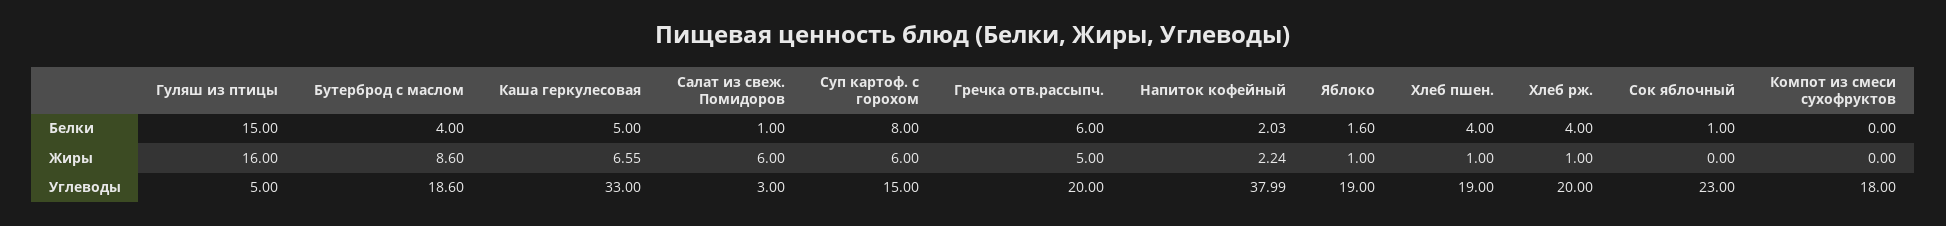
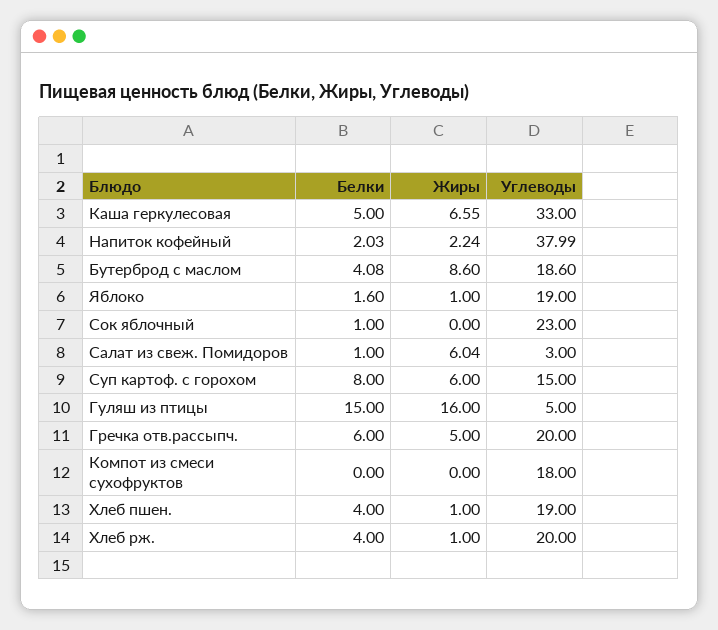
Бутерброд с маслом, Белки: 4 -> 4.08
Салат из свеж. Помидоров, Жиры: 6 -> 6.04

